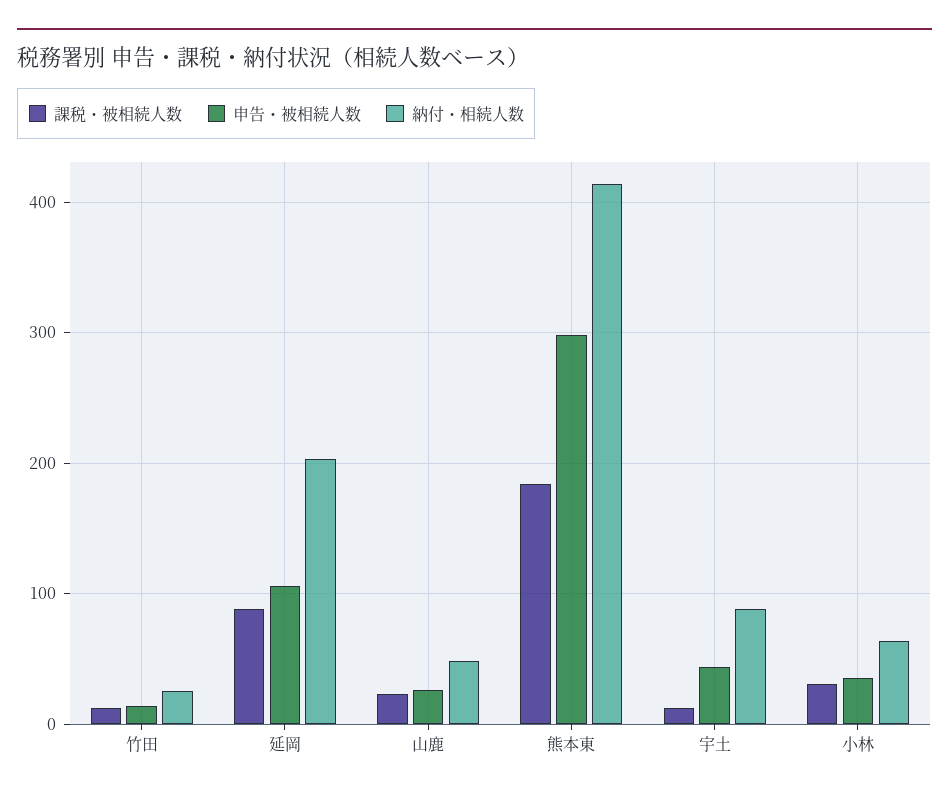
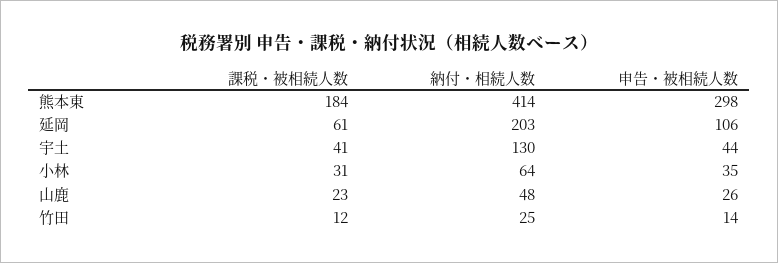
課税・被相続人数, 延岡: 90 -> 61
課税・被相続人数, 宇土: 10 -> 41
納付・相続人数, 宇土: 90 -> 130

